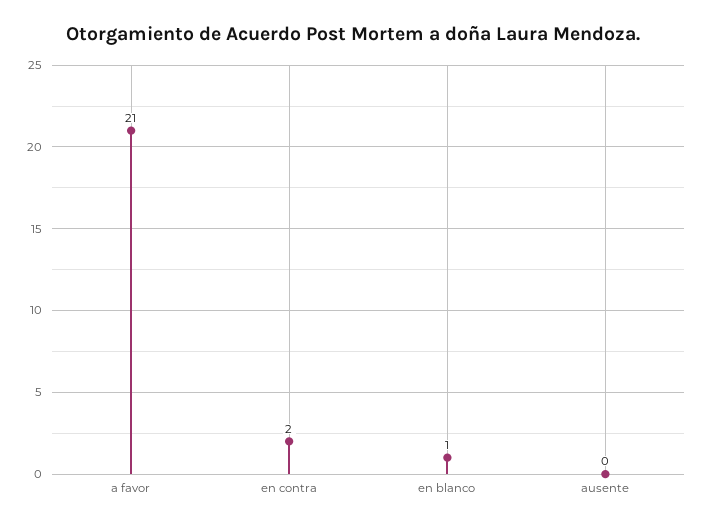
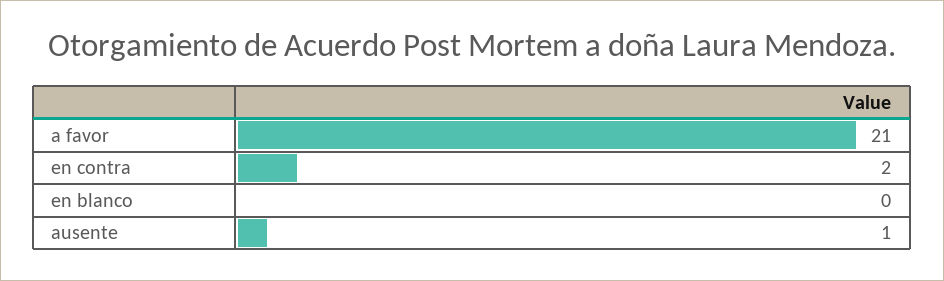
en blanco: 1 -> 0
ausente: 0 -> 1

